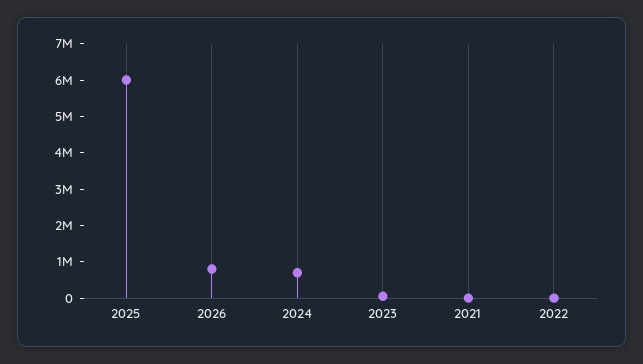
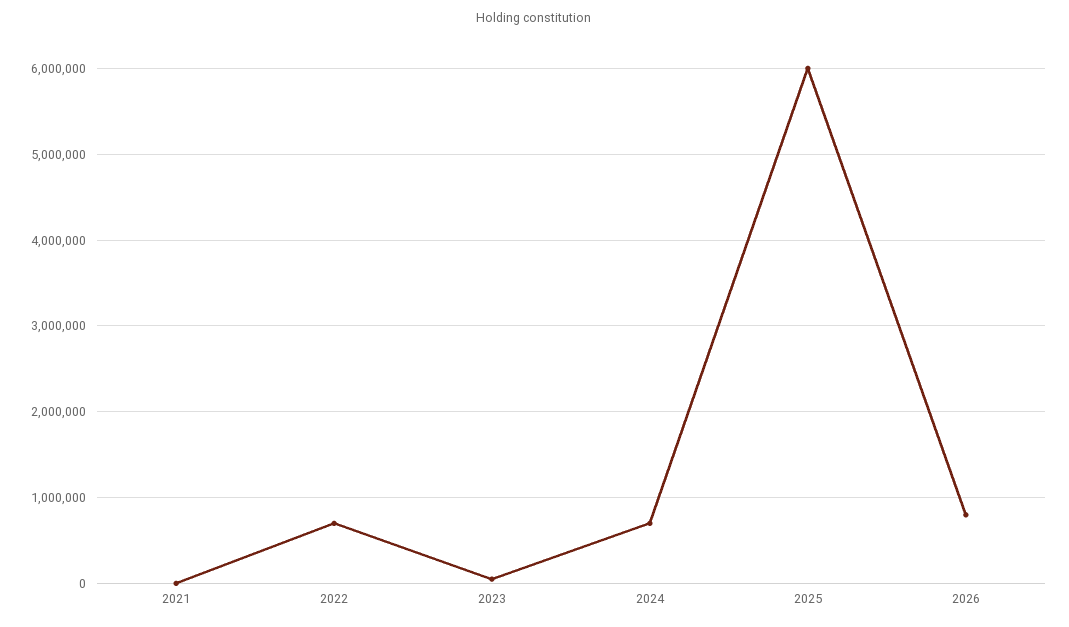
2022: 0 -> 700000

